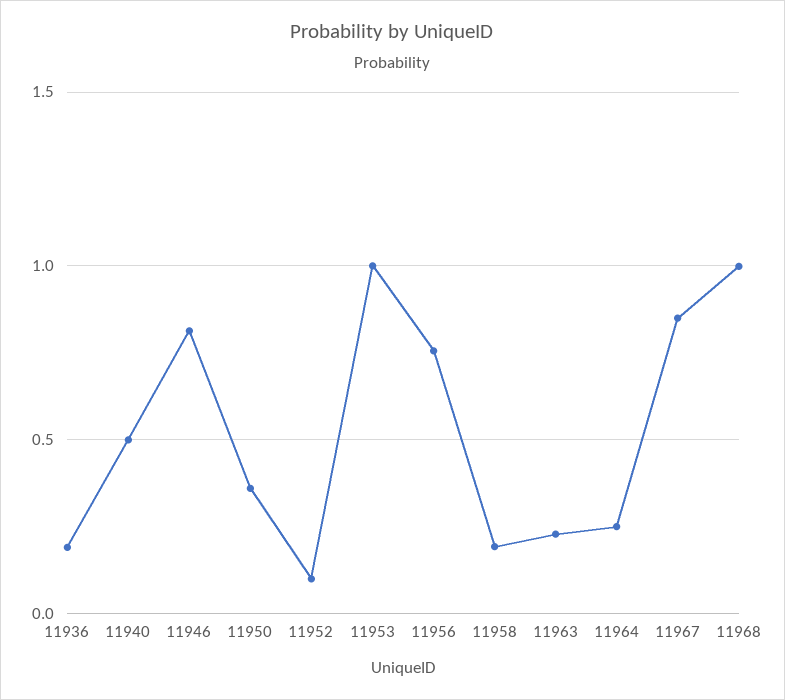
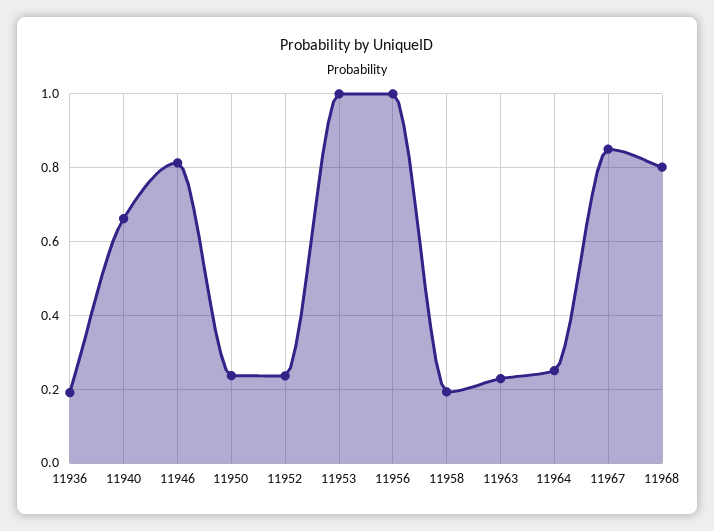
11940: 0.5 -> 0.66
11950: 0.35 -> 0.24
11952: 0.1 -> 0.24
11956: 0.75 -> 1
11968: 1 -> 0.8

